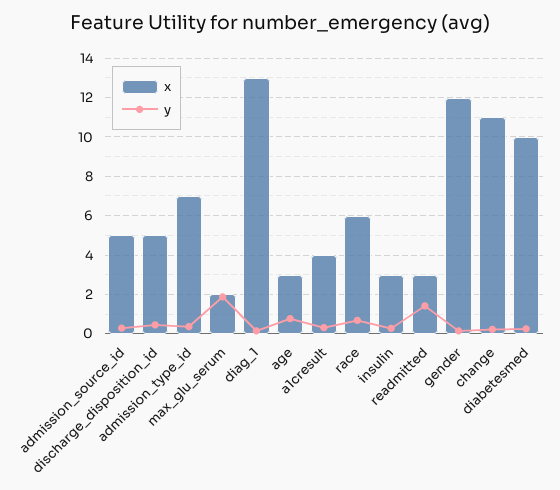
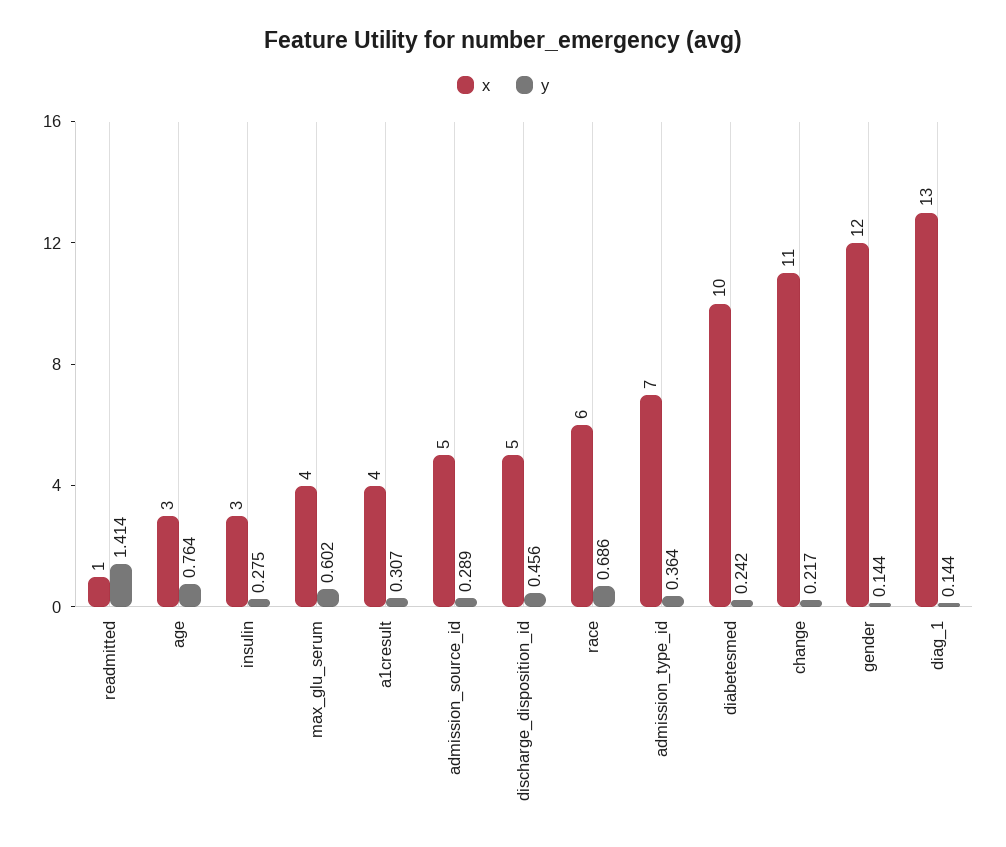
x, max_glu_serum: 2 -> 4
y, max_glu_serum: 2 -> 0.602
x, readmitted: 3 -> 1

